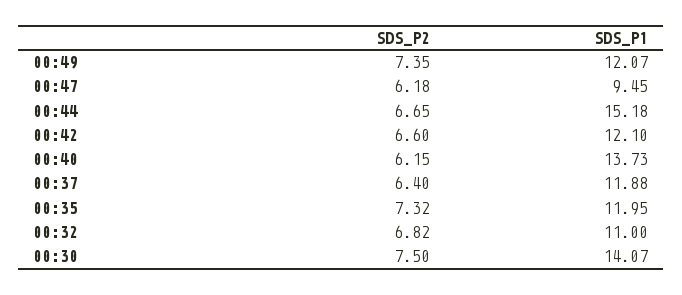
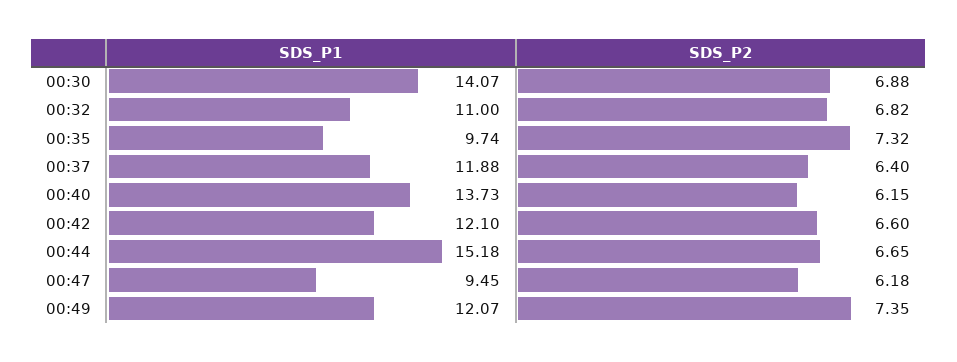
SDS_P1, 00:35: 11.95 -> 9.74
SDS_P2, 00:30: 7.5 -> 6.88

